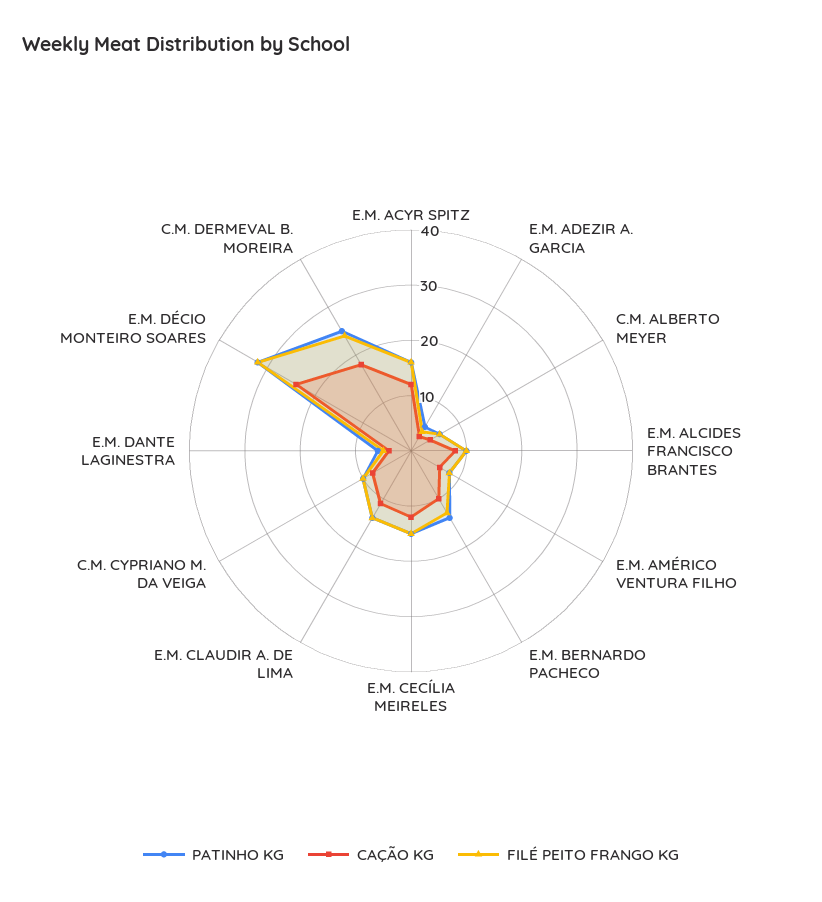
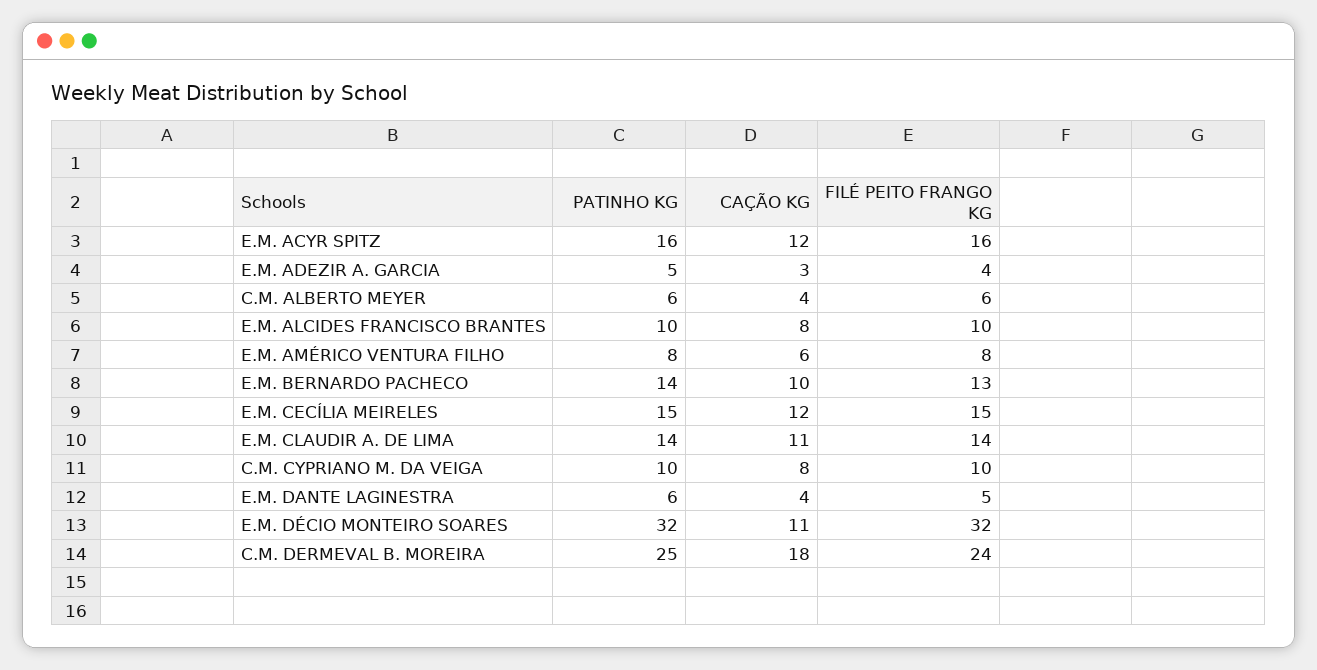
CAÇÃO KG, E.M. DÉCIO MONTEIRO SOARES: 25 -> 11

